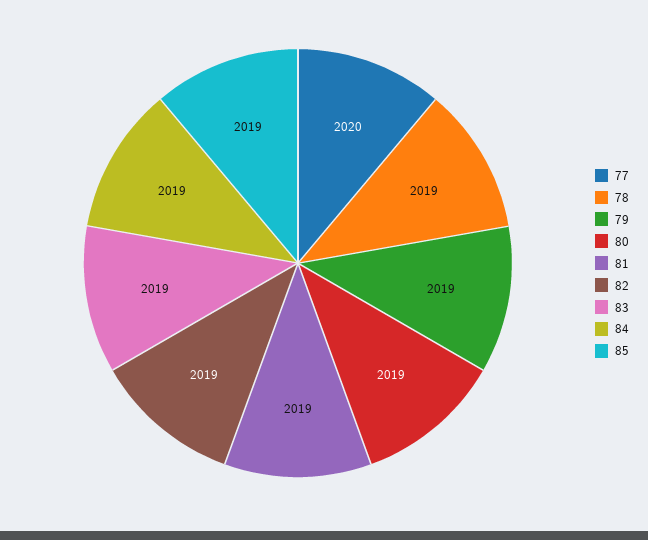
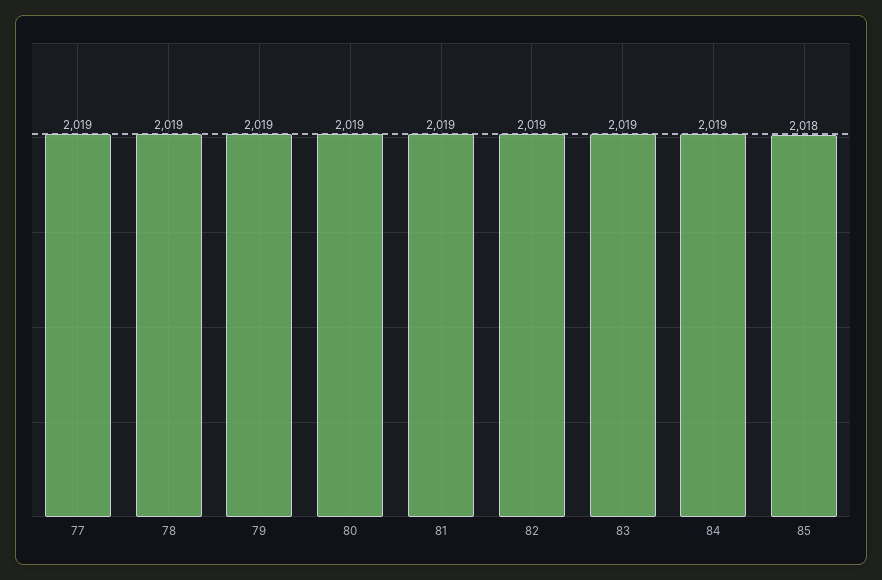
77: 2020 -> 2019
85: 2019 -> 2018

